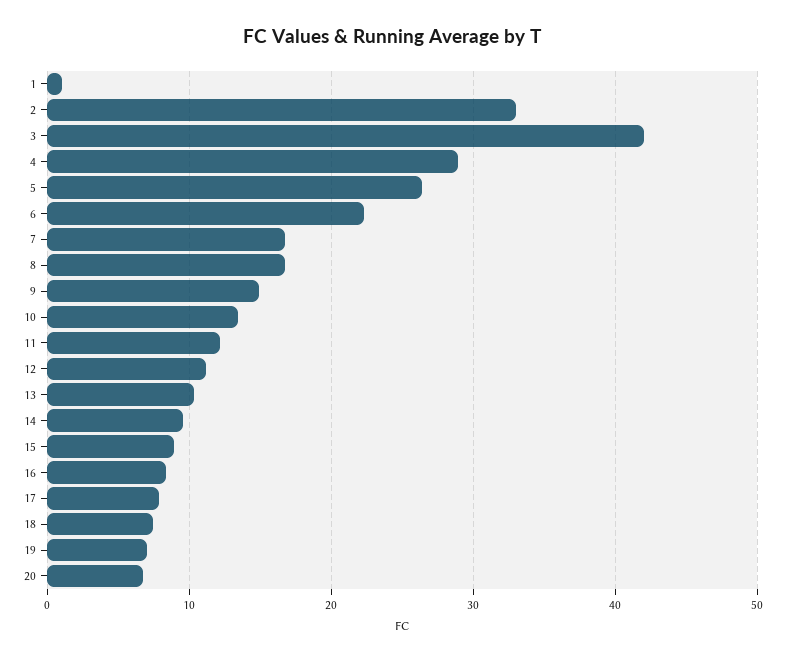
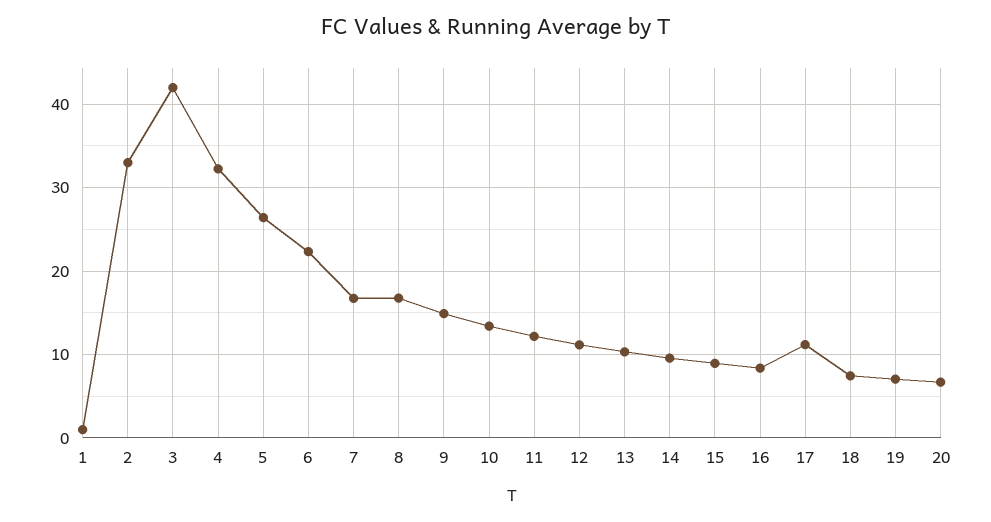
4: 29 -> 32
17: 8 -> 11

